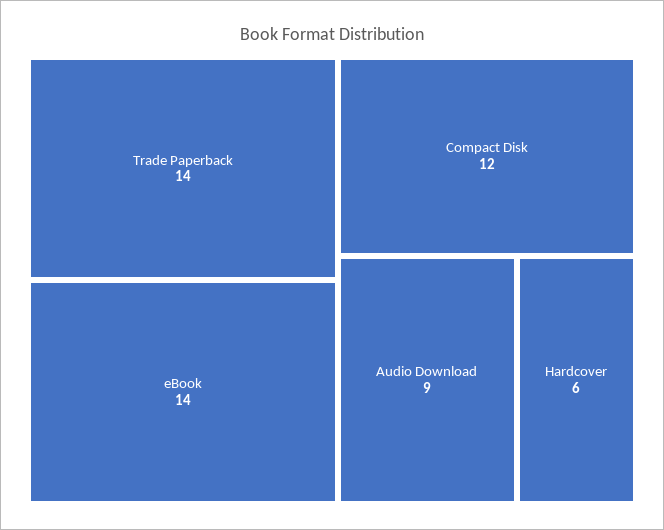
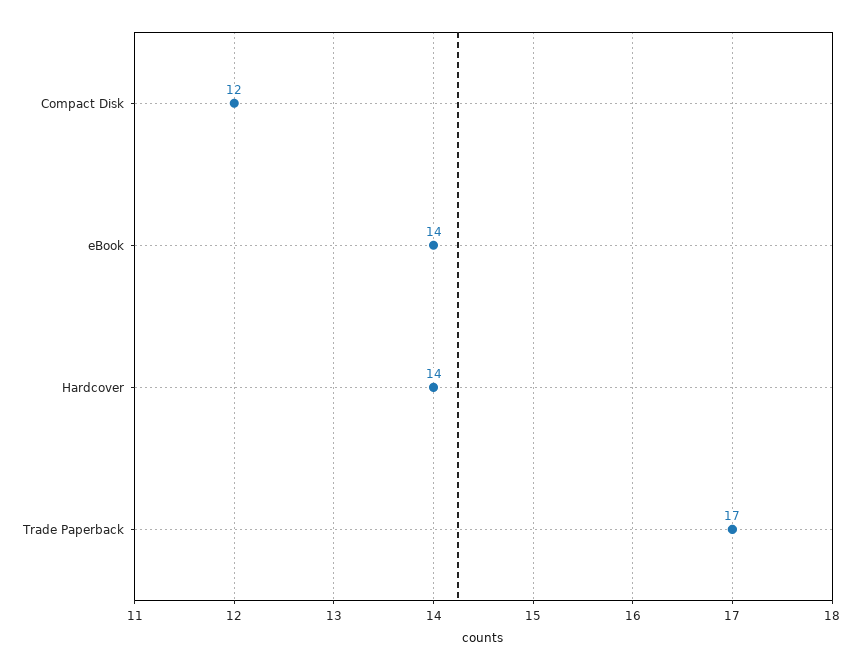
Trade Paperback: 14 -> 17
Audio Download: 9 -> none
Hardcover: 6 -> 14

